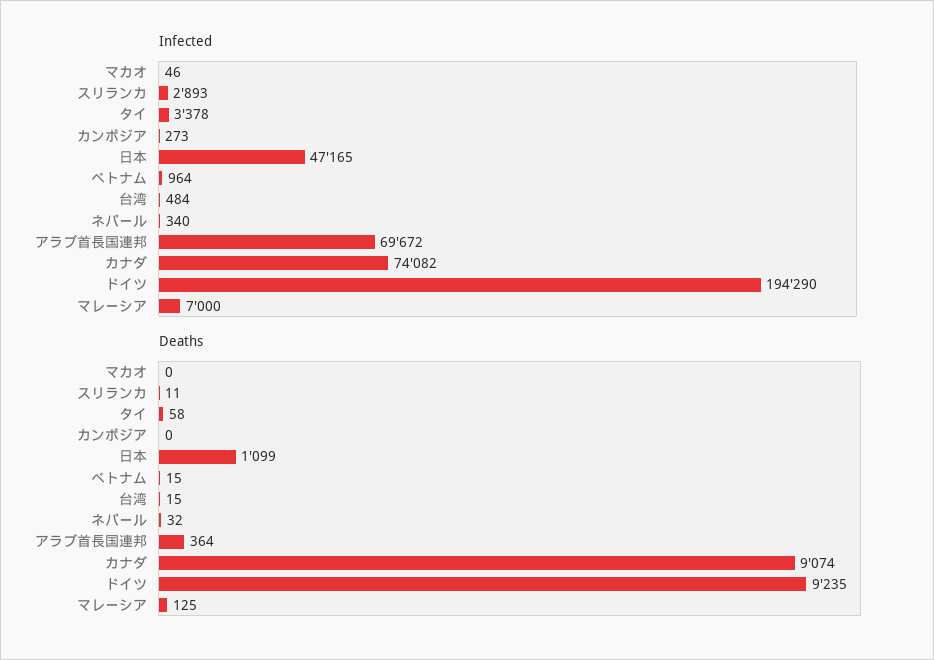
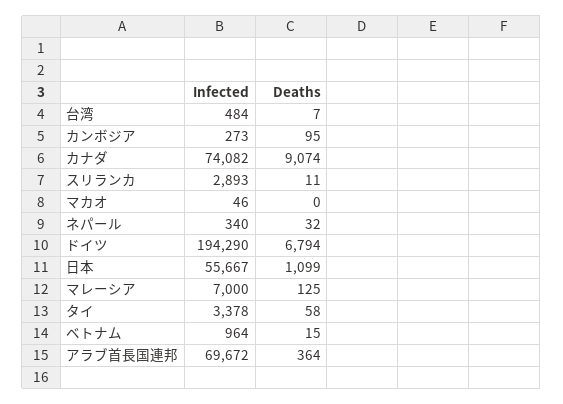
Infected, 日本: 47165 -> 55667
Deaths, カンボジア: 0 -> 95
Deaths, 台湾: 15 -> 7
Deaths, ドイツ: 9235 -> 6794

